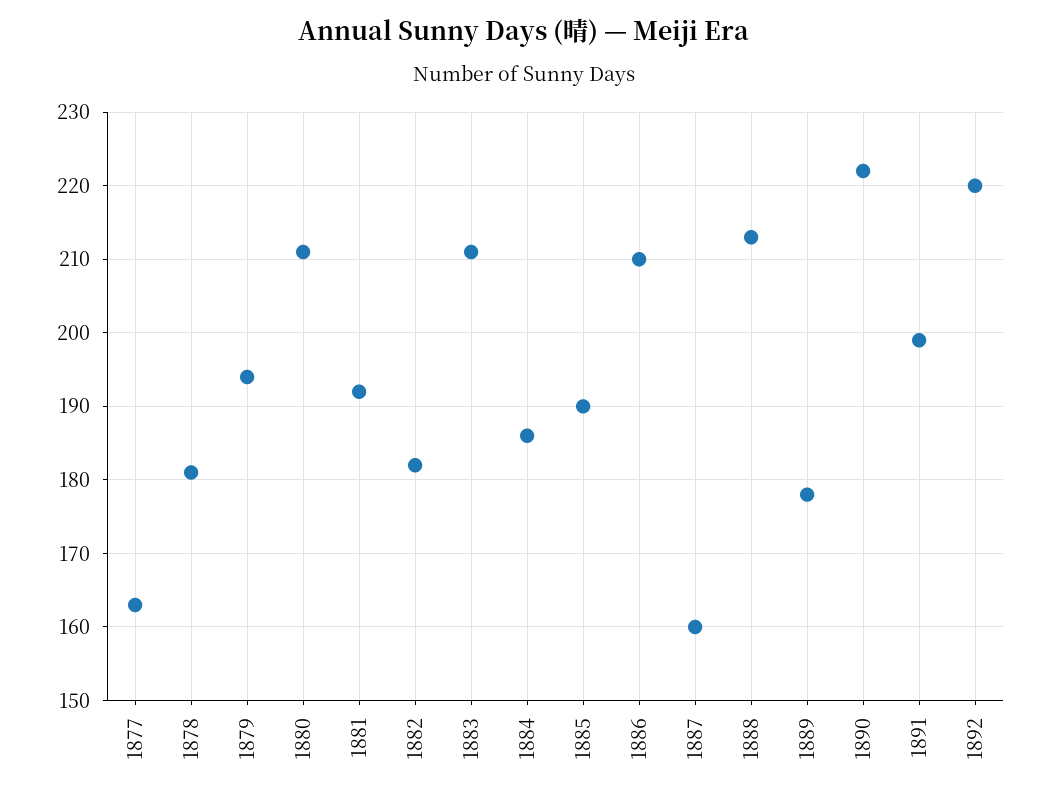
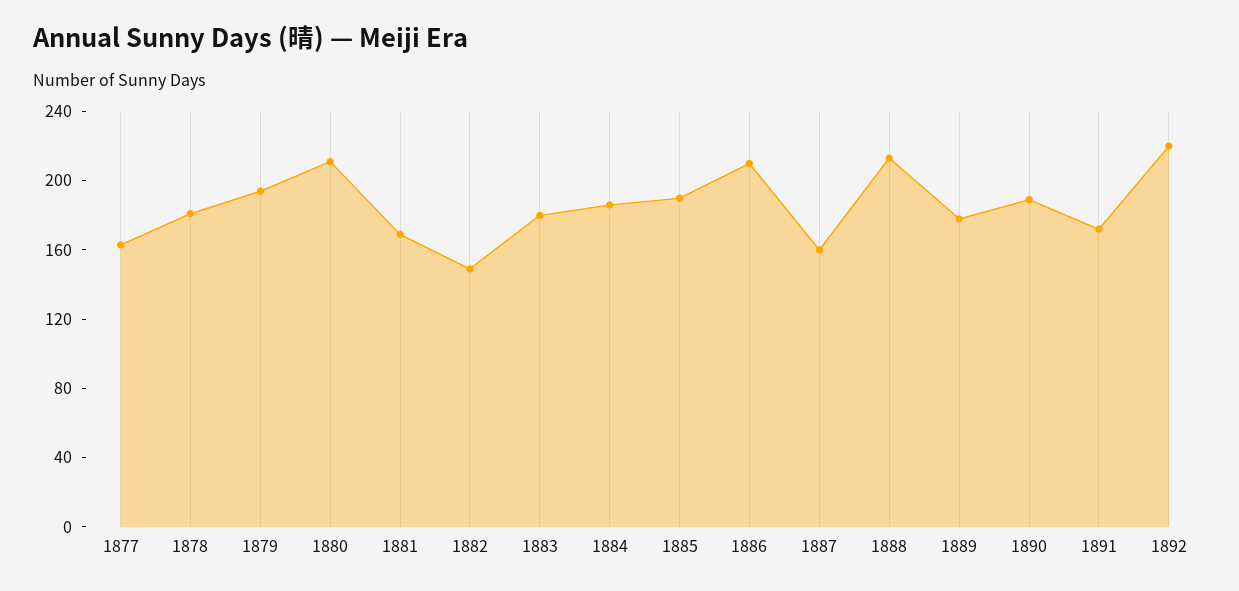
1881: 192 -> 170
1882: 182 -> 150
1883: 211 -> 180
1890: 222 -> 190
1891: 199 -> 170

